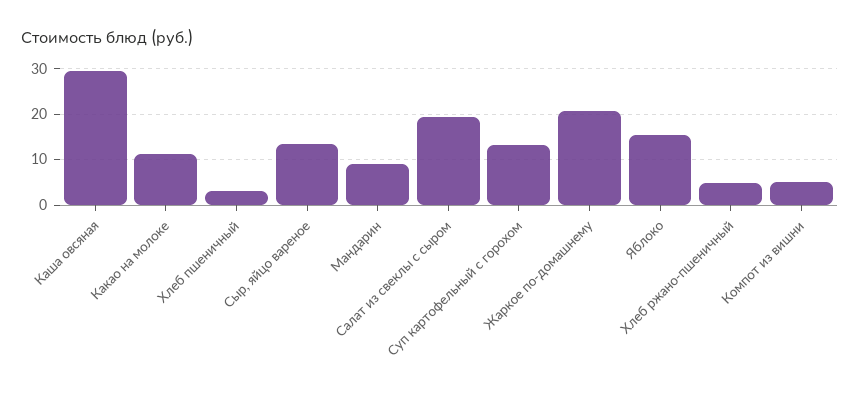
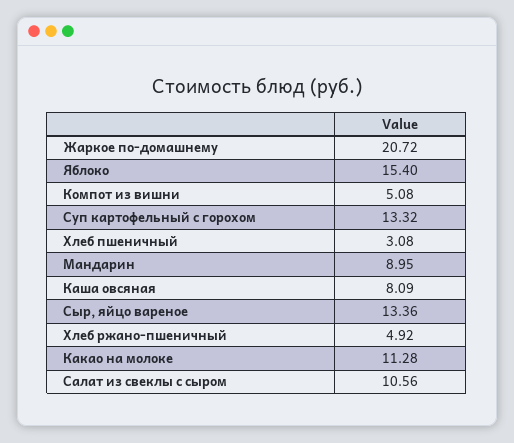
Каша овсяная: 30 -> 8.09
Салат из свеклы с сыром: 20 -> 10.56

